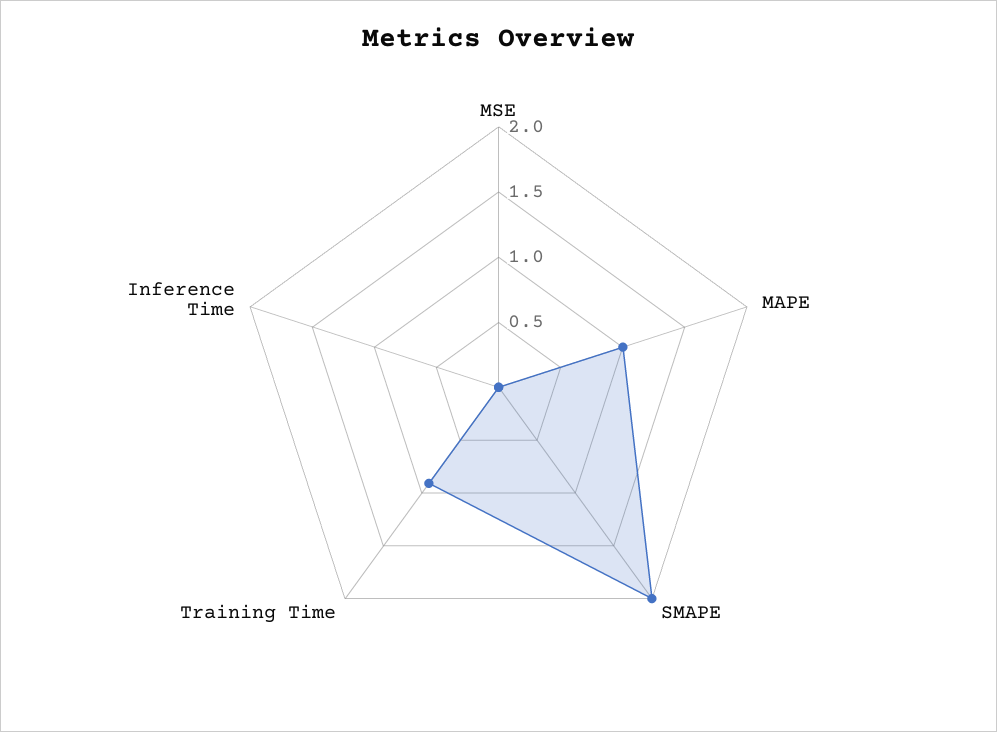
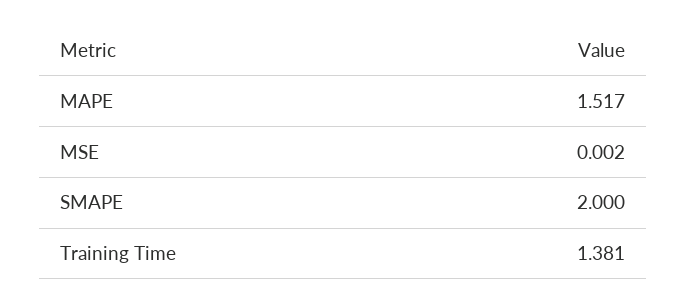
MAPE: 1 -> 1.517
Training Time: 0.9 -> 1.381
Inference Time: 0 -> none

